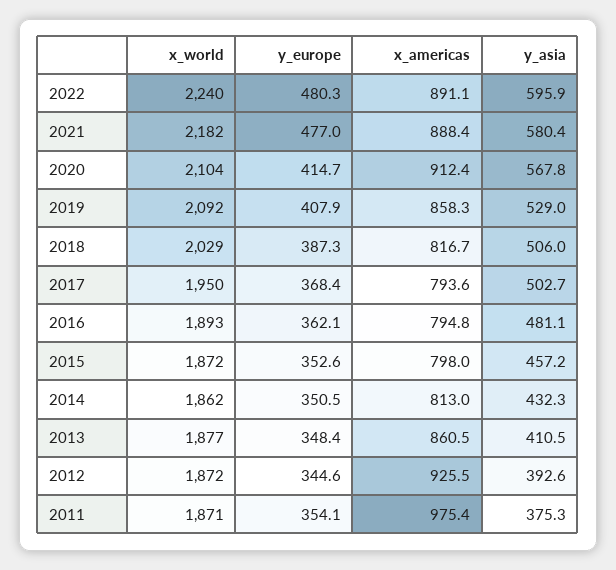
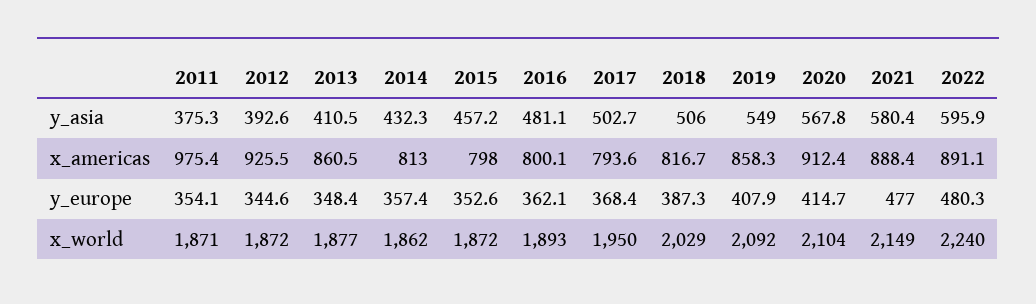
x_world, 2021: 2182 -> 2149
y_asia, 2019: 529 -> 549
x_americas, 2016: 794.8 -> 800.1
y_europe, 2014: 350.5 -> 357.4

